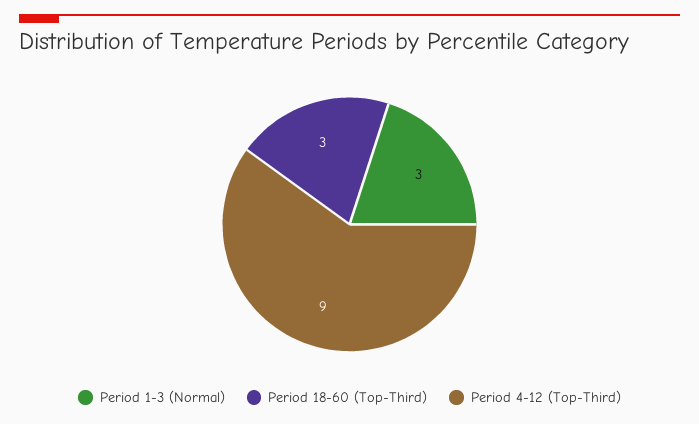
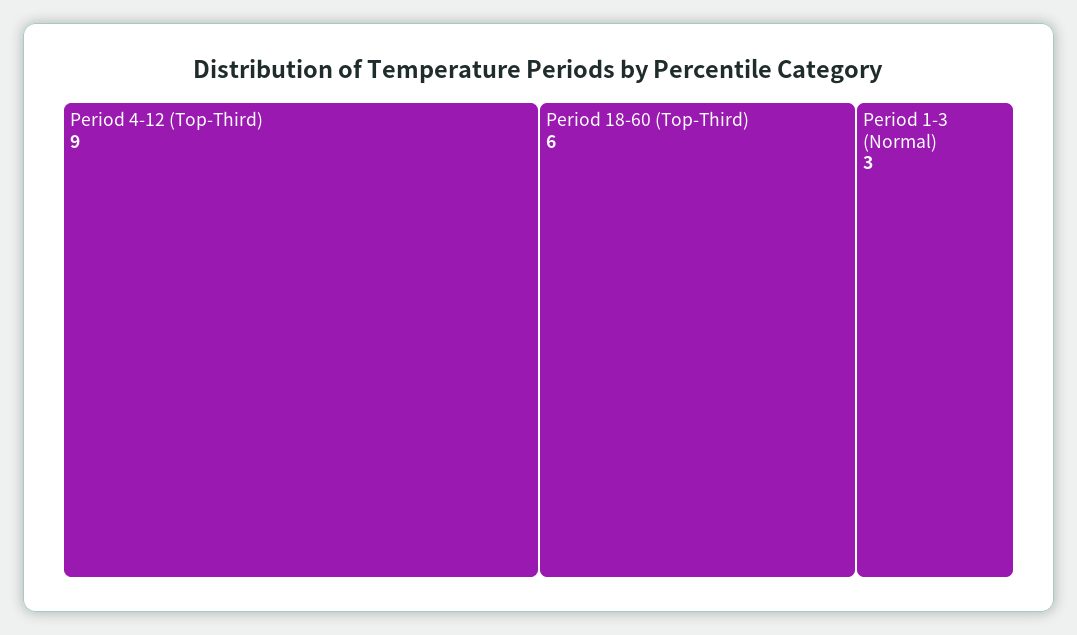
Period 18-60 (Top-Third): 3 -> 6

